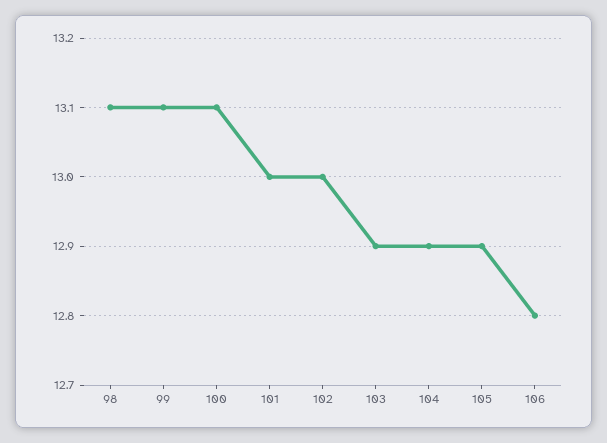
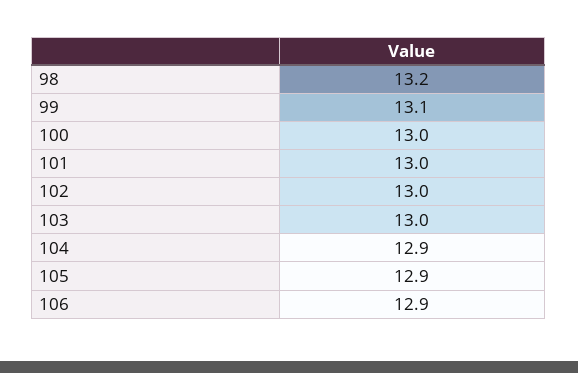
98: 13.1 -> 13.2
100: 13.1 -> 13
103: 12.9 -> 13
106: 12.8 -> 12.9

